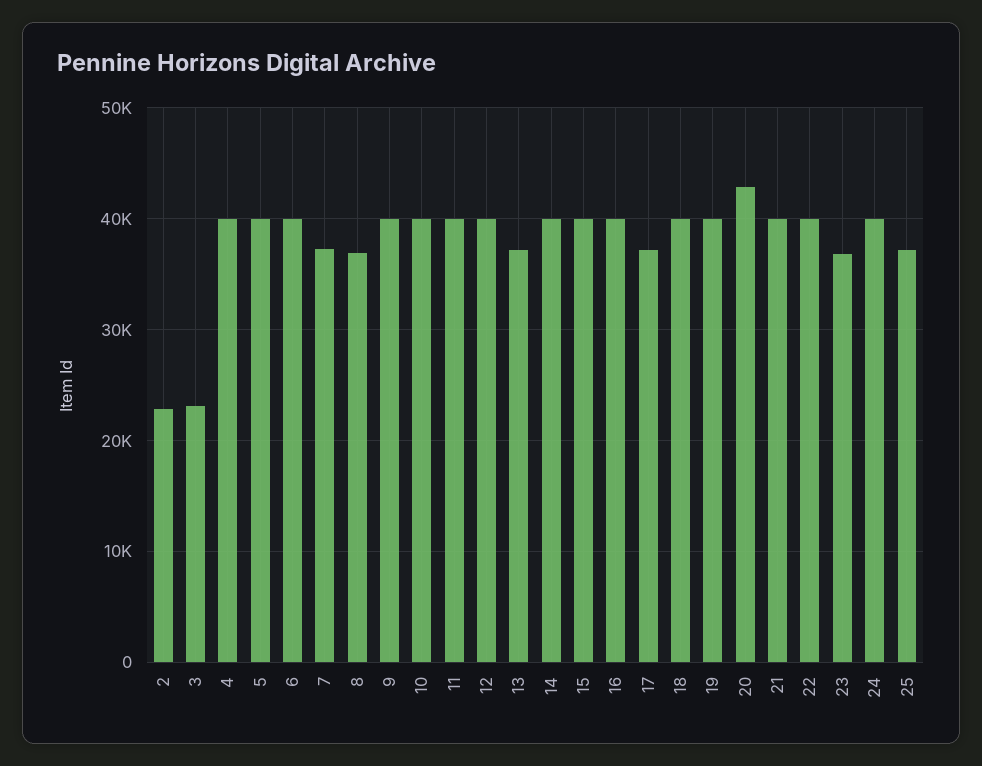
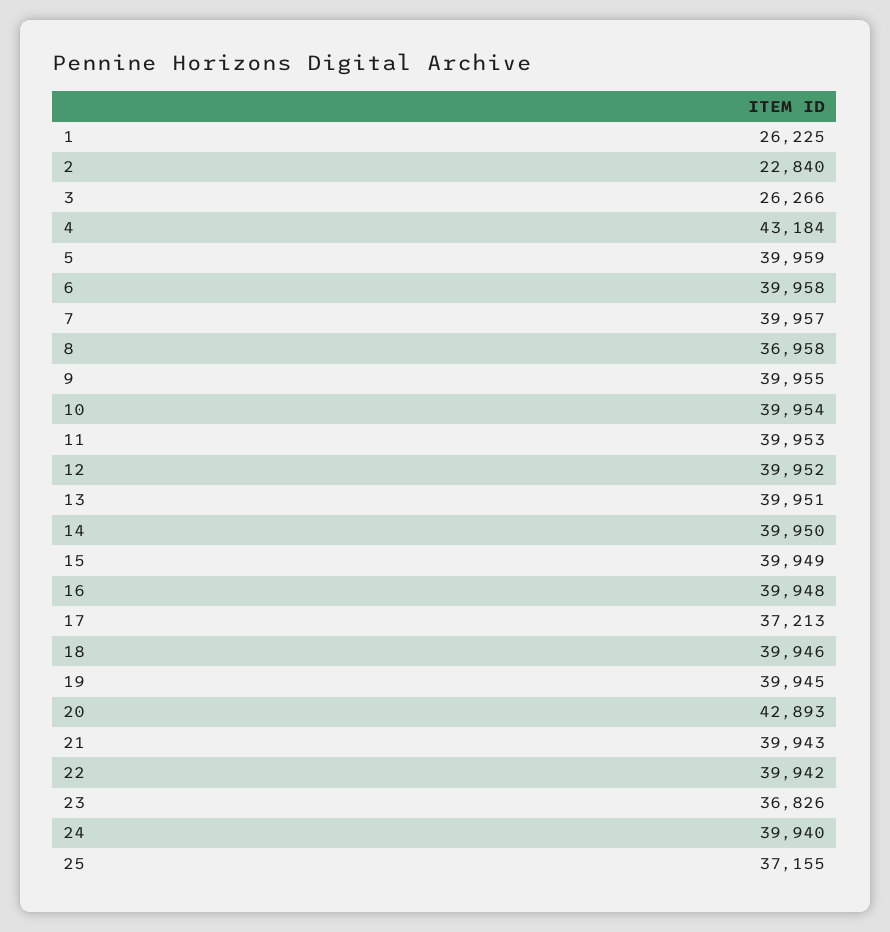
3: 23000 -> 26266
4: 40000 -> 43184
7: 37000 -> 39957
13: 37000 -> 39951
1: none -> 26225

